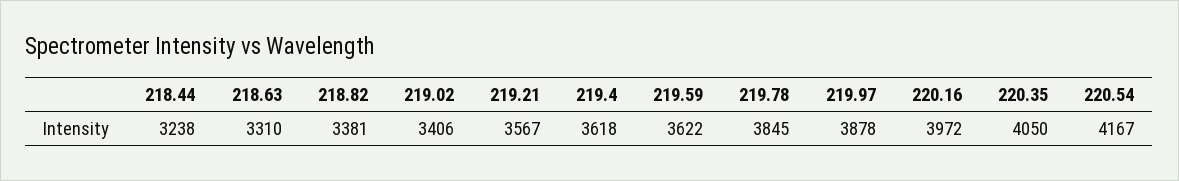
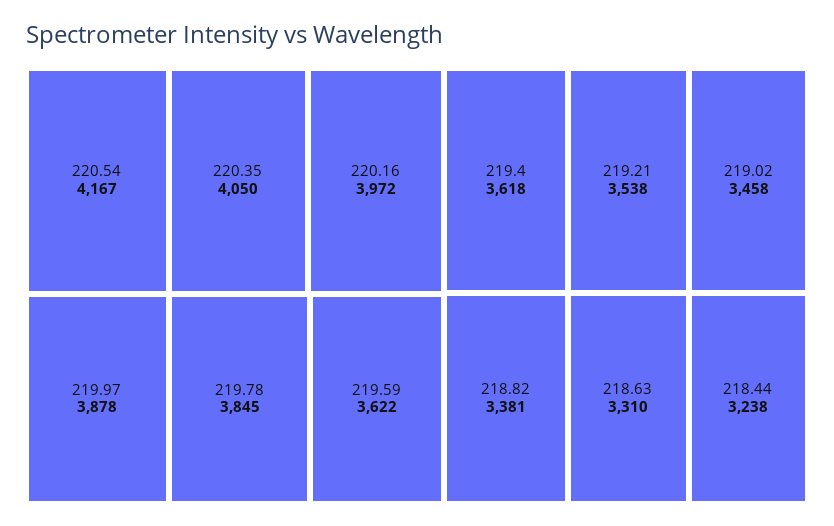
219.02: 3406 -> 3458
219.21: 3567 -> 3538

